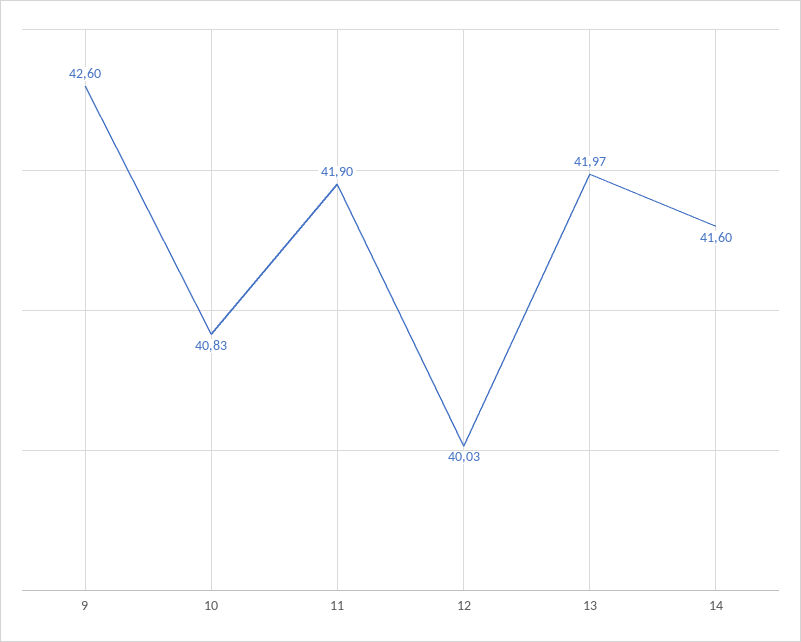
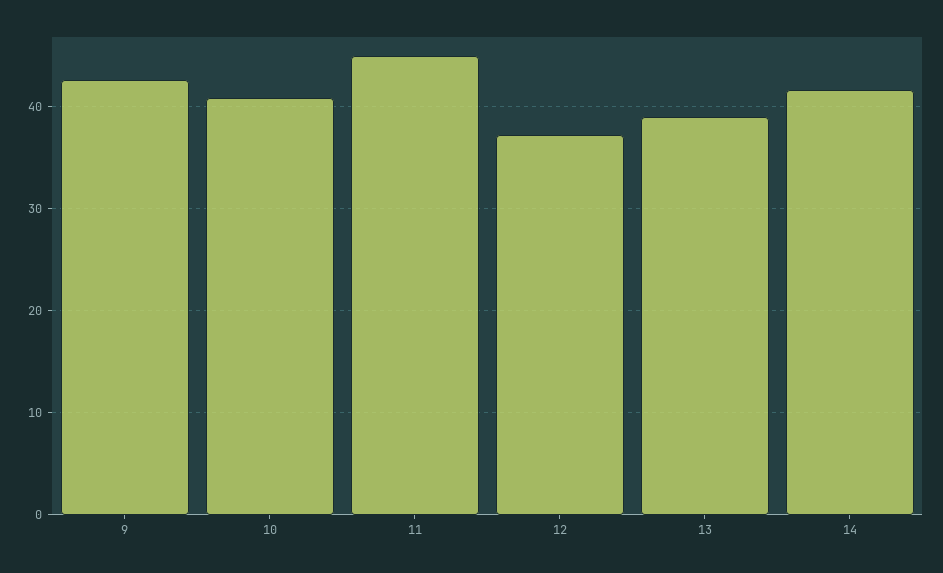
11: 41.9 -> 45
12: 40.03 -> 37
13: 41.97 -> 39

